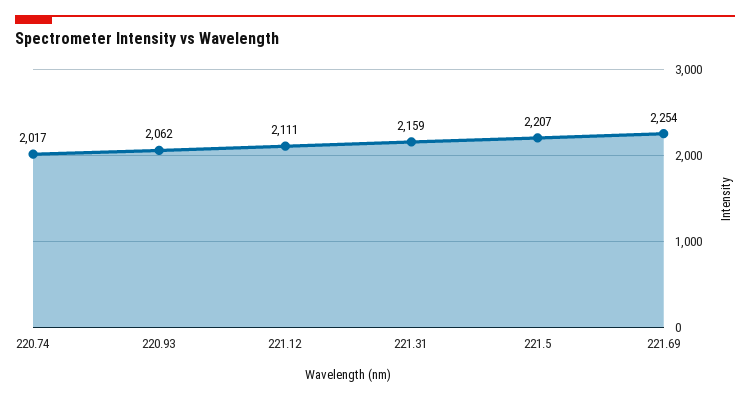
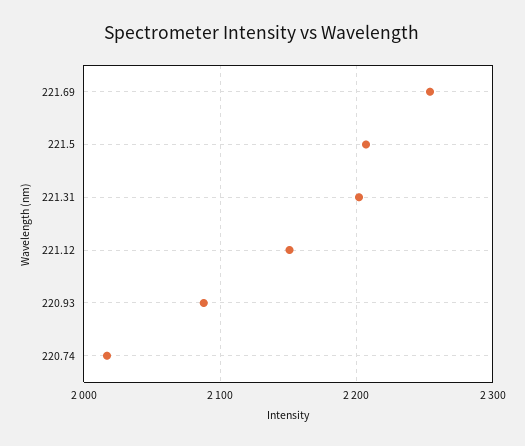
220.93: 2062 -> 2090
221.12: 2111 -> 2150
221.31: 2159 -> 2200

